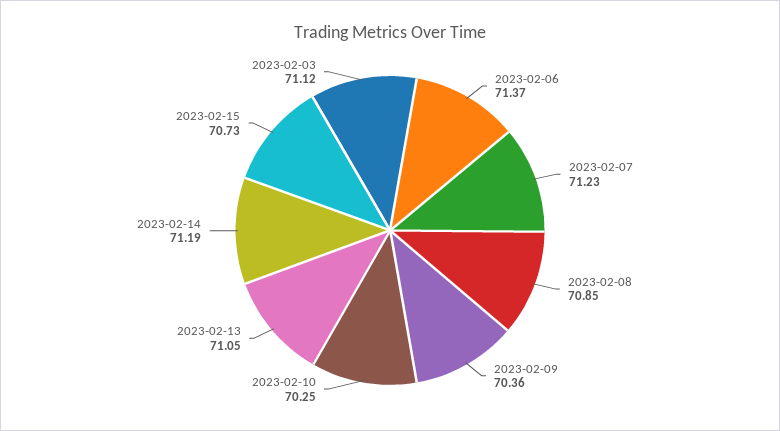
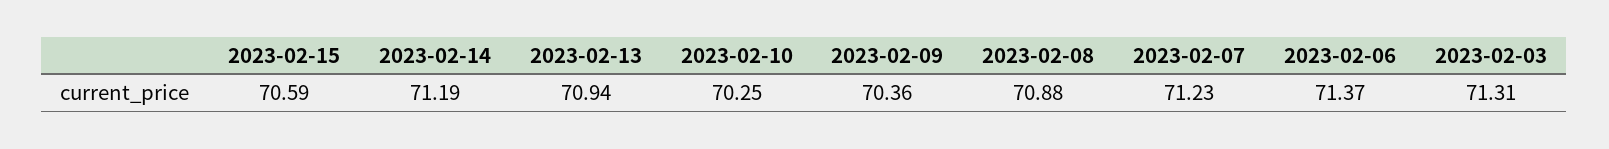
2023-02-08: 70.85 -> 70.88
2023-02-13: 71.05 -> 70.94
2023-02-15: 70.73 -> 70.59
2023-02-03: 71.12 -> 71.31

